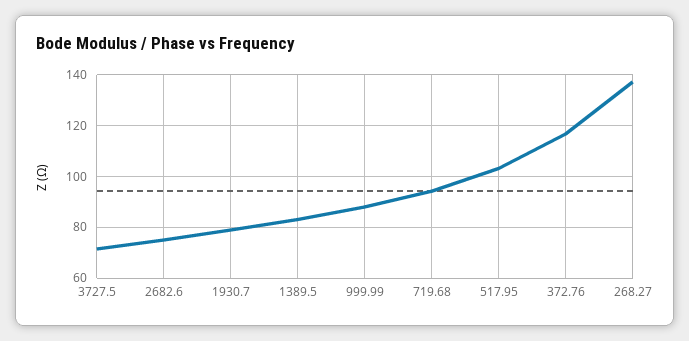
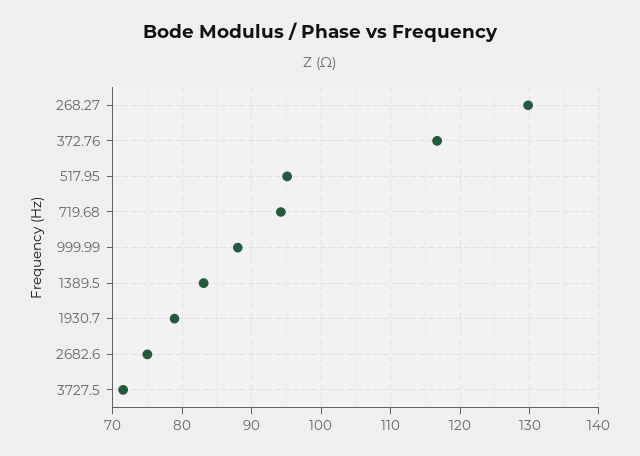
517.95: 102.5 -> 95
268.27: 137.5 -> 130

